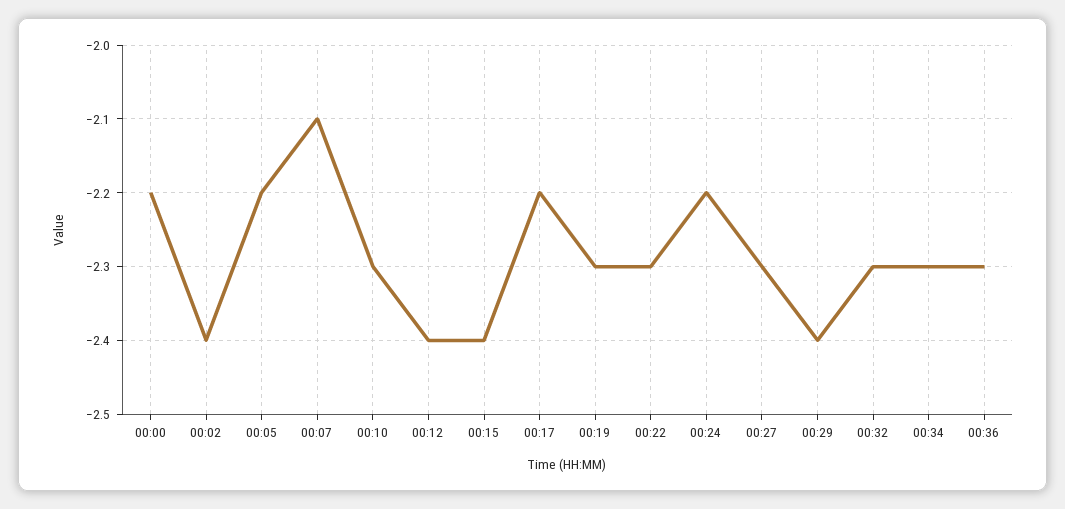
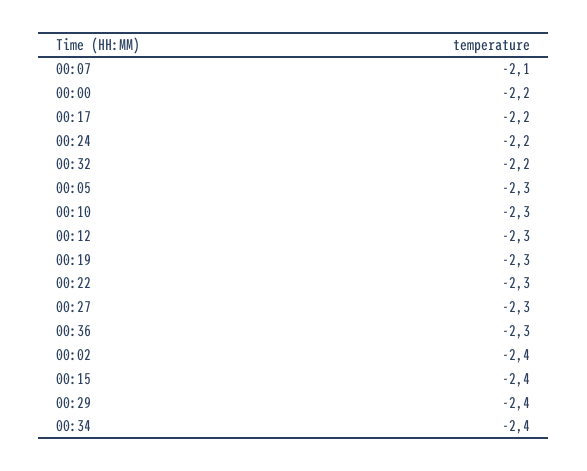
00:05: -2.2 -> -2.3
00:12: -2.4 -> -2.3
00:32: -2.3 -> -2.2
00:34: -2.3 -> -2.4

